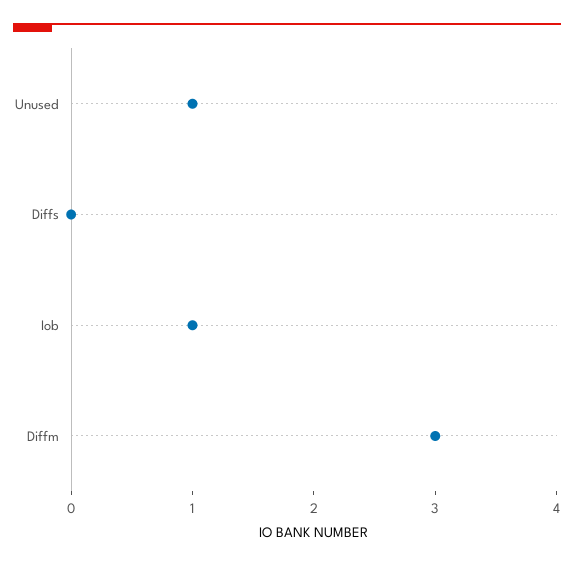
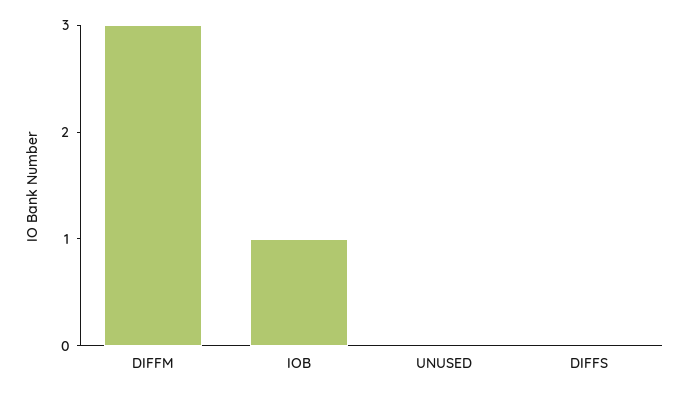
Unused: 1 -> 0

